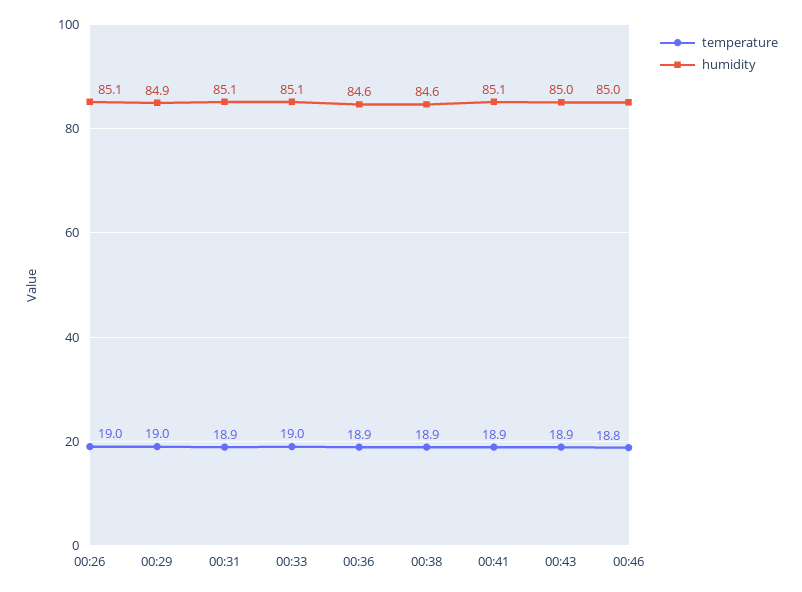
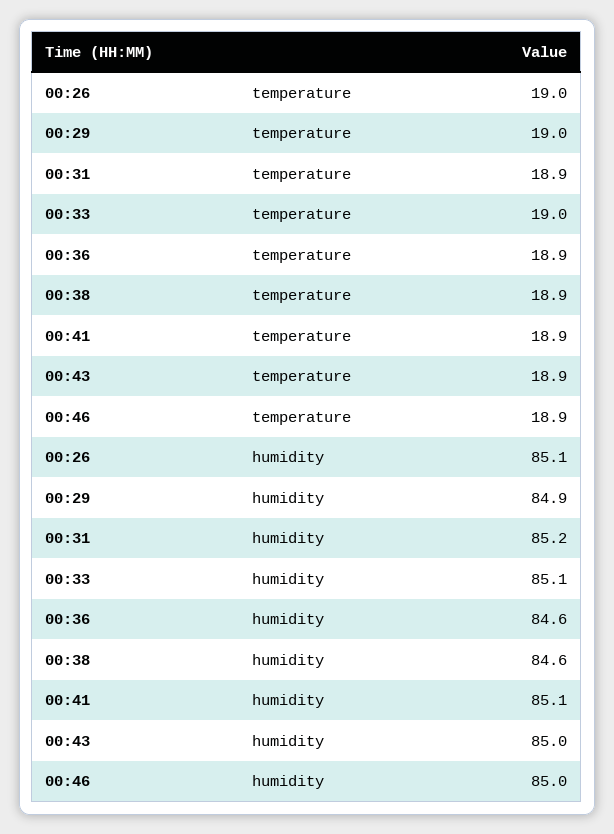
humidity, 00:31: 85.1 -> 85.2
temperature, 00:46: 18.8 -> 18.9

